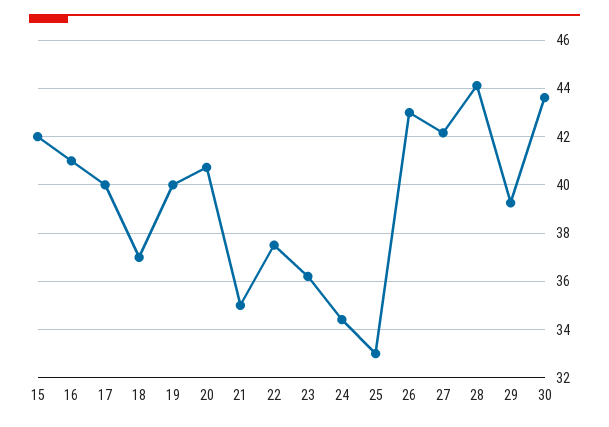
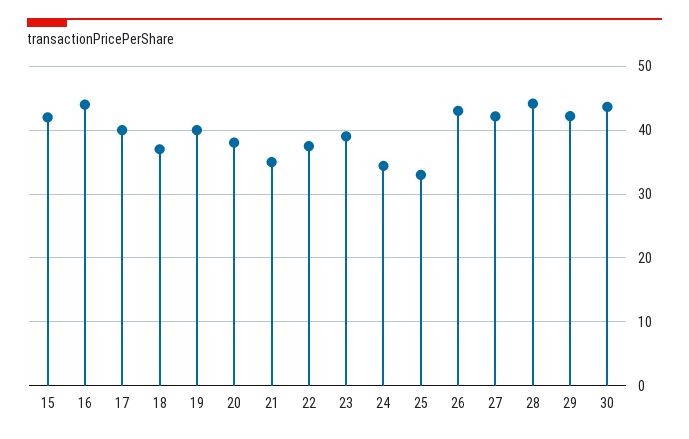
16: 41 -> 44
20: 40.75 -> 38
23: 36.25 -> 39
29: 39.25 -> 42

